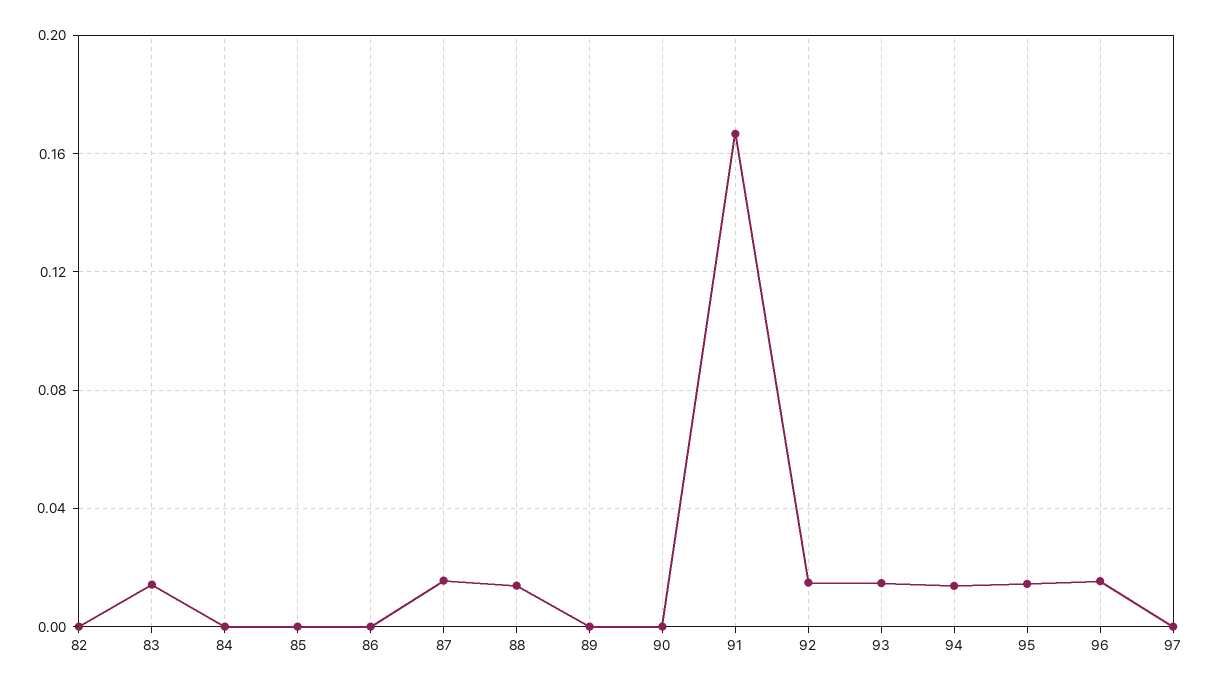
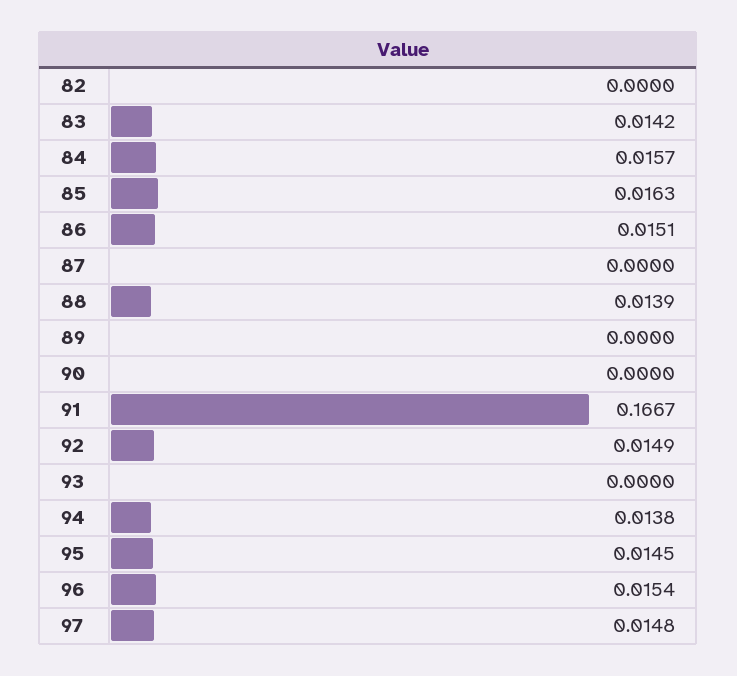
84: 0 -> 0.0157
85: 0 -> 0.0163
86: 0 -> 0.0151
87: 0.015 -> 0
93: 0.015 -> 0
97: 0 -> 0.0148

